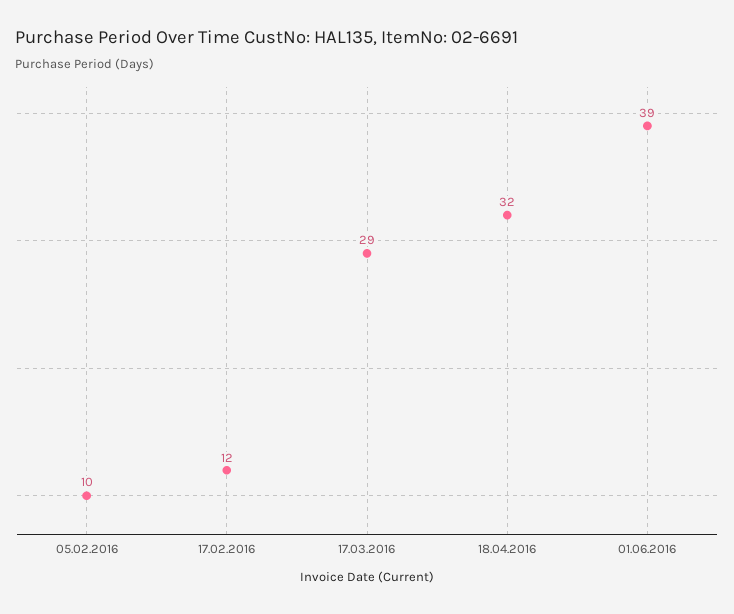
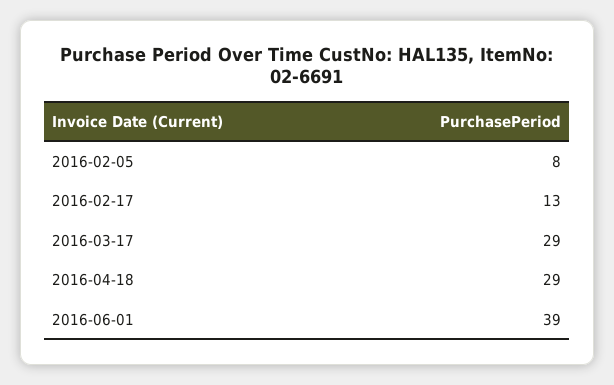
05.02.2016: 10 -> 8
17.02.2016: 12 -> 13
18.04.2016: 32 -> 29

